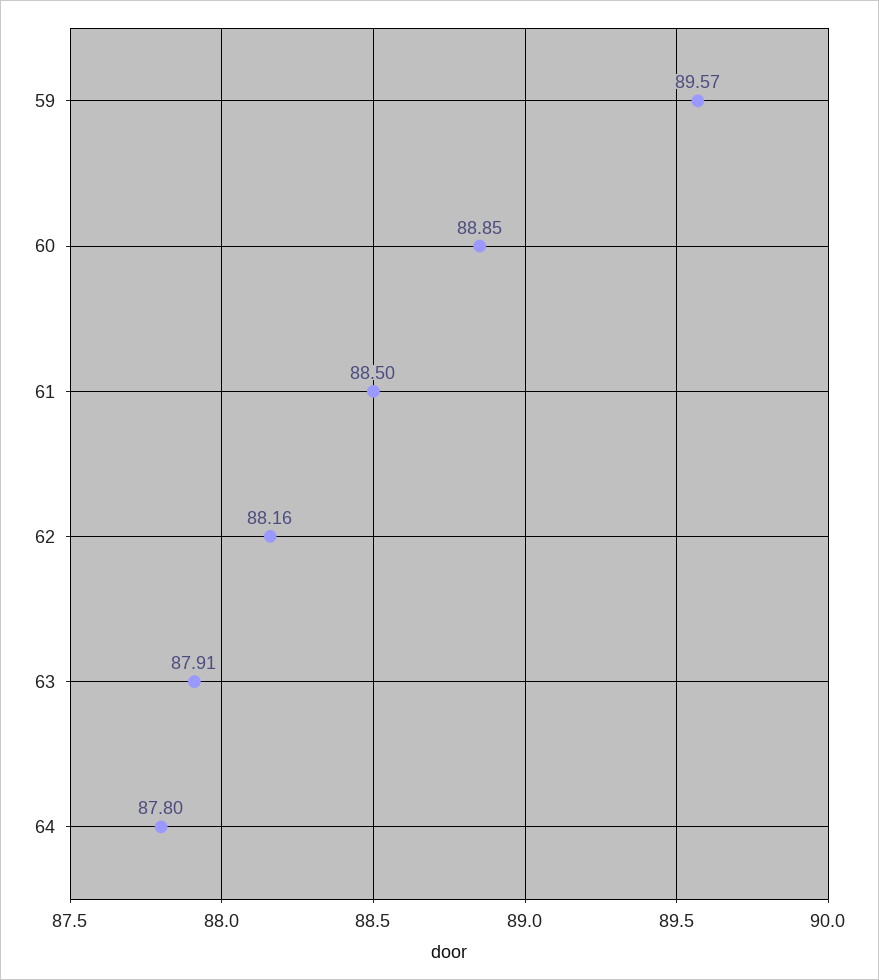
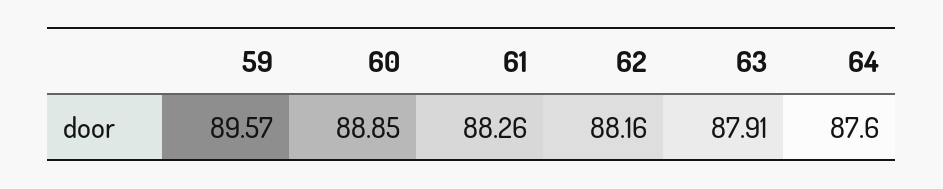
61: 88.5 -> 88.26
64: 87.8 -> 87.6

